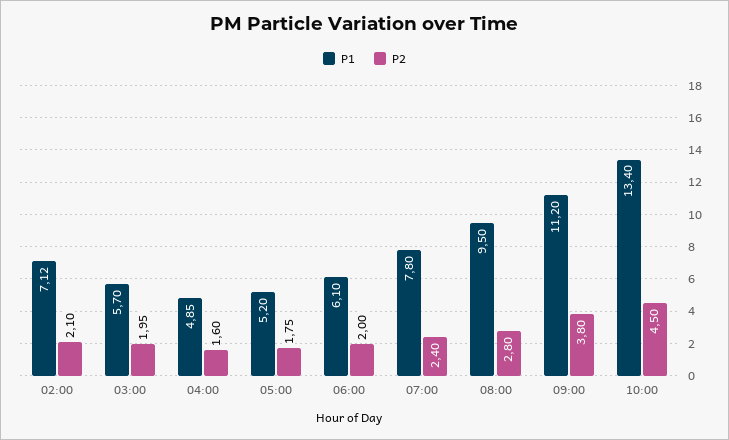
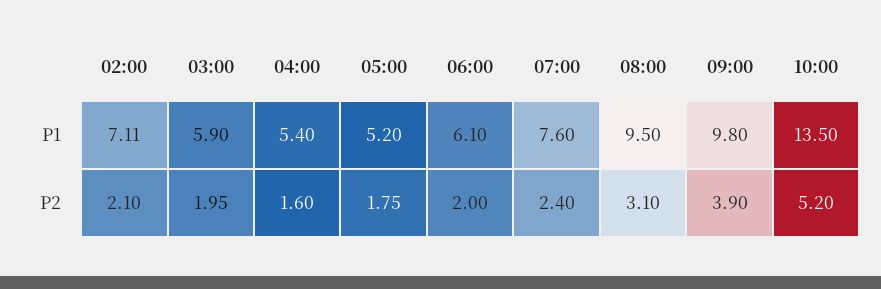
P1, 02:00: 7.12 -> 7.11
P1, 03:00: 5.7 -> 5.9
P1, 04:00: 4.85 -> 5.4
P1, 07:00: 7.8 -> 7.6
P2, 08:00: 2.8 -> 3.1
P1, 09:00: 11.2 -> 9.8
P2, 09:00: 3.8 -> 3.9
P1, 10:00: 13.4 -> 13.5
P2, 10:00: 4.5 -> 5.2

